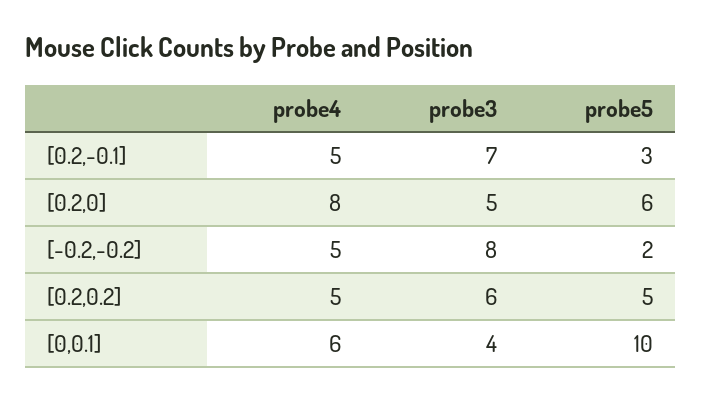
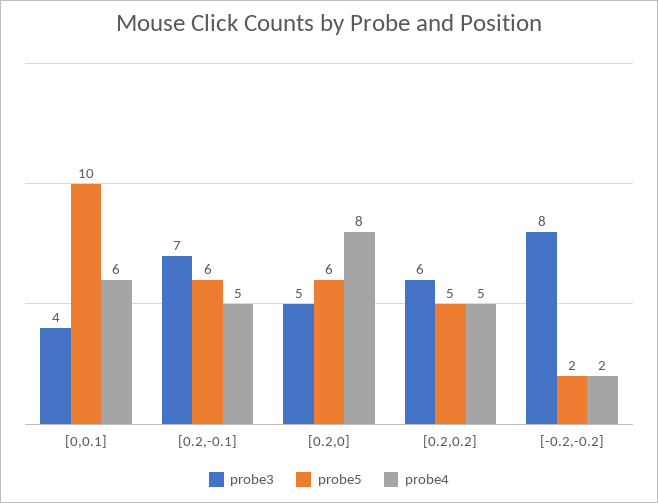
probe5, [0.2,-0.1]: 3 -> 6
probe4, [-0.2,-0.2]: 5 -> 2

